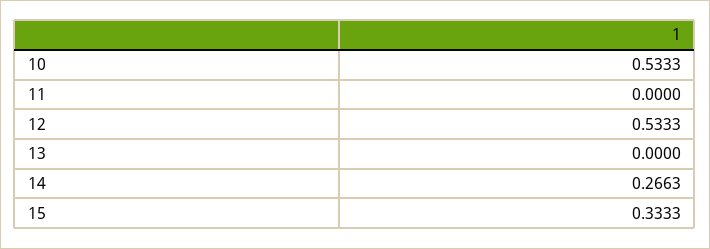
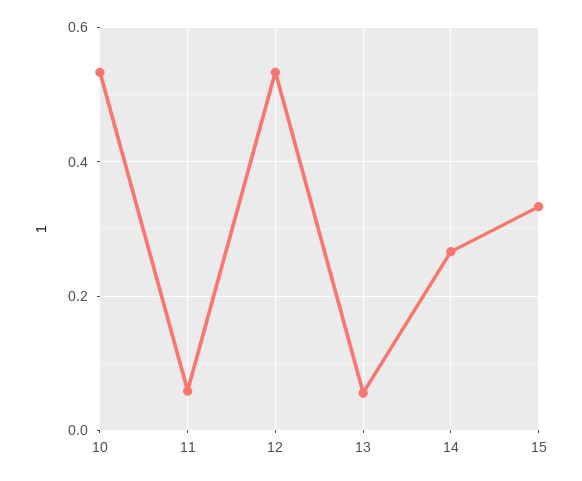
11: 0 -> 0.06
13: 0 -> 0.06

